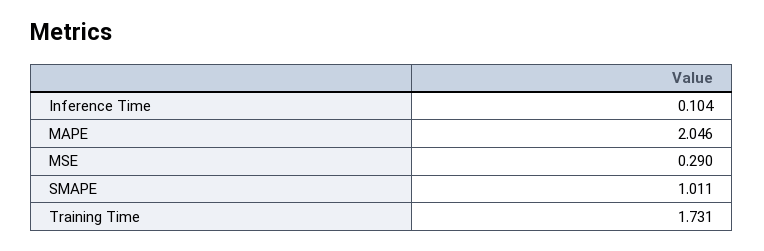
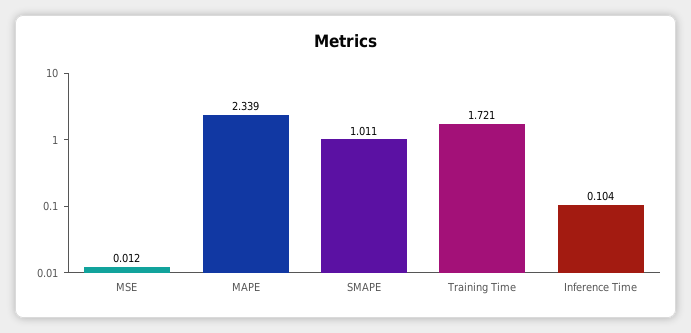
MAPE: 2.046 -> 2.339
MSE: 0.29 -> 0.012
Training Time: 1.731 -> 1.721

